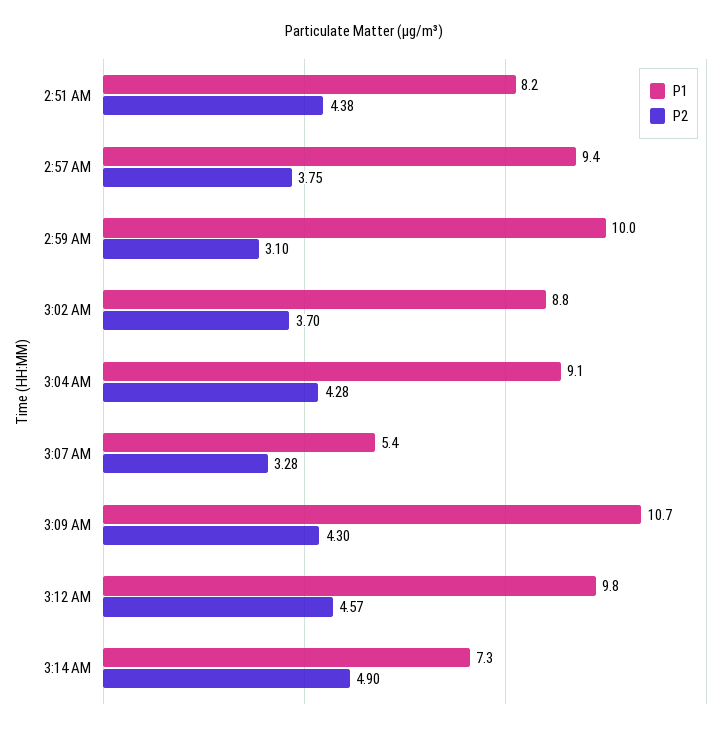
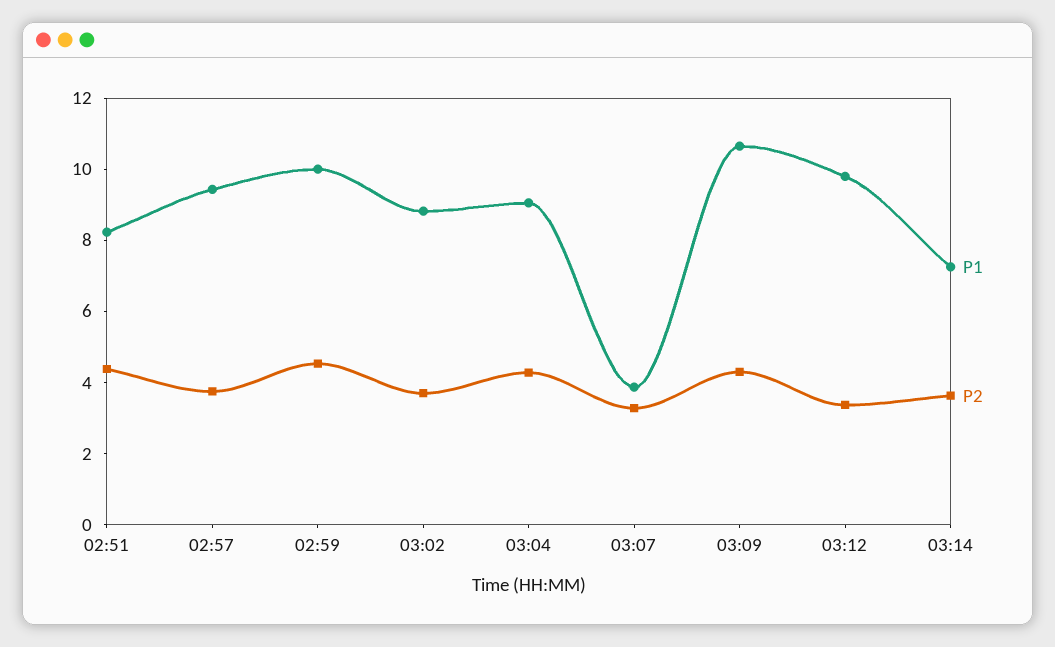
P2, 2:59 AM: 3.1 -> 4.5
P1, 3:07 AM: 5.4 -> 4
P2, 3:12 AM: 4.57 -> 3.5
P2, 3:14 AM: 4.9 -> 3.5

